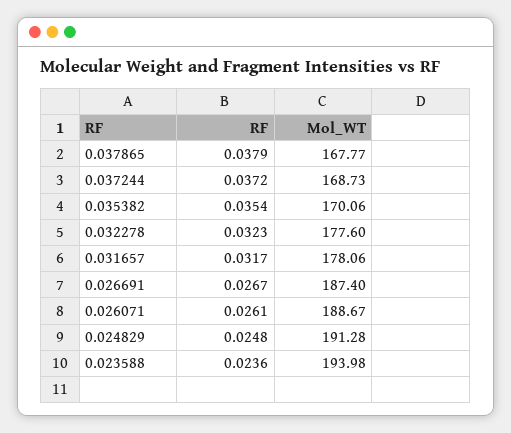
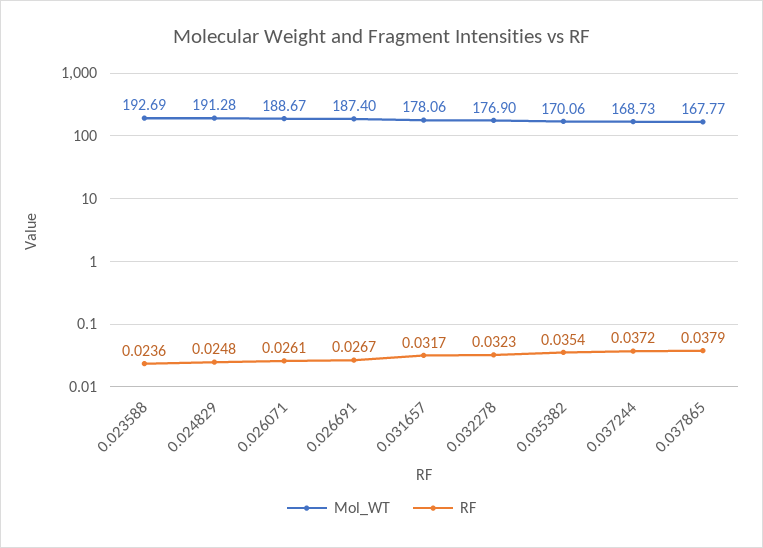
Mol_WT, 0.032278: 177.6 -> 176.9
Mol_WT, 0.023588: 193.98 -> 192.69

